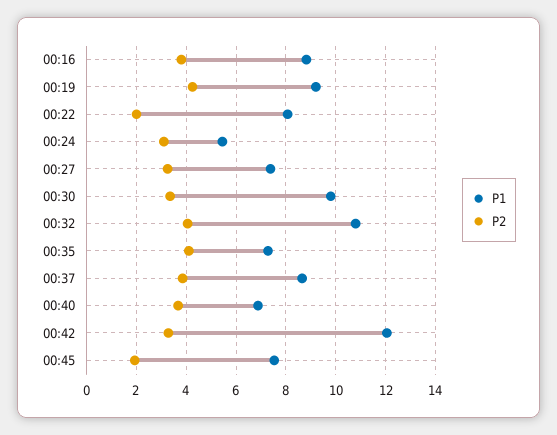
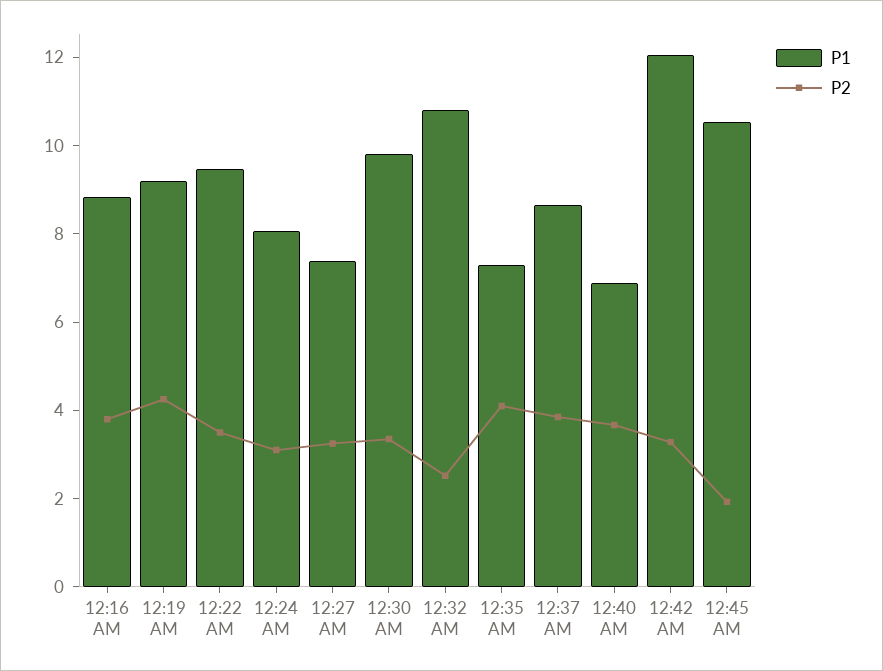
P1, 00:22: 8 -> 9.5
P2, 00:22: 2 -> 3.5
P1, 00:24: 5.5 -> 8
P2, 00:32: 4 -> 2.5
P1, 00:45: 7.5 -> 10.5

